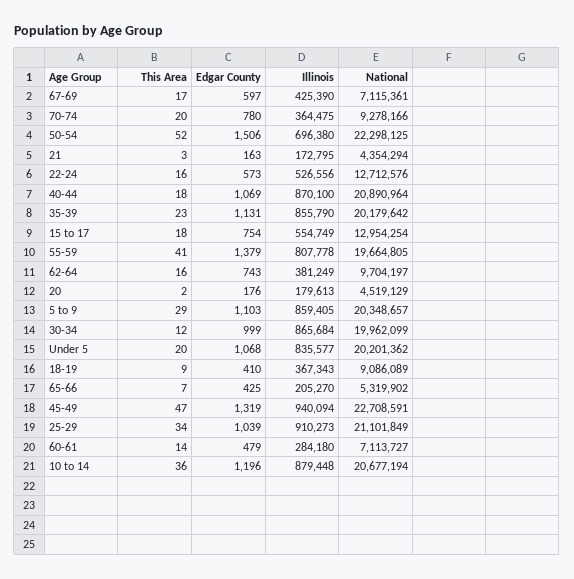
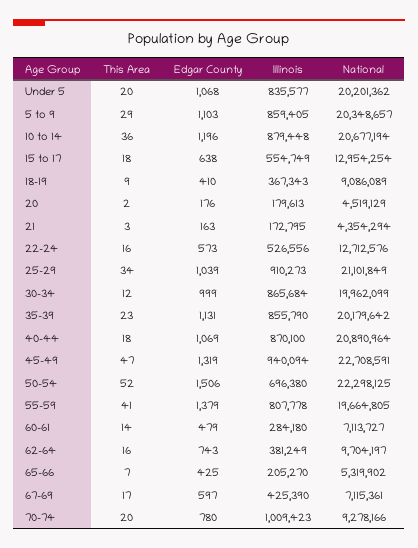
Illinois, 70-74: 364475 -> 1009423
Edgar County, 15 to 17: 754 -> 638

